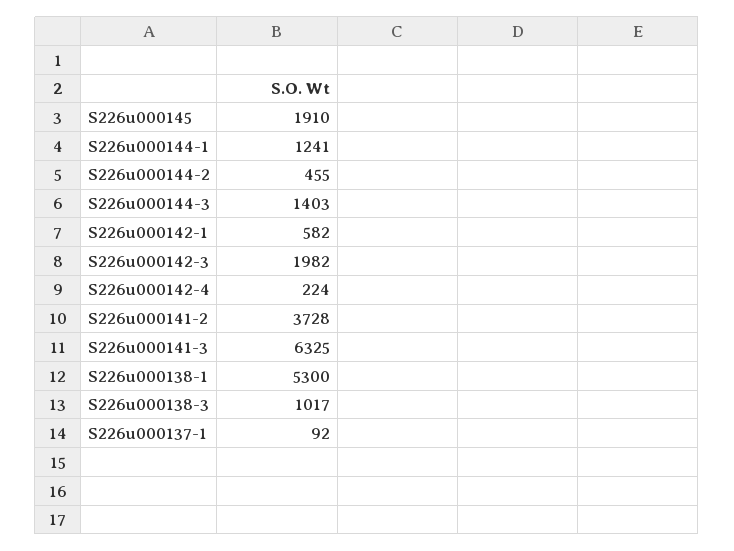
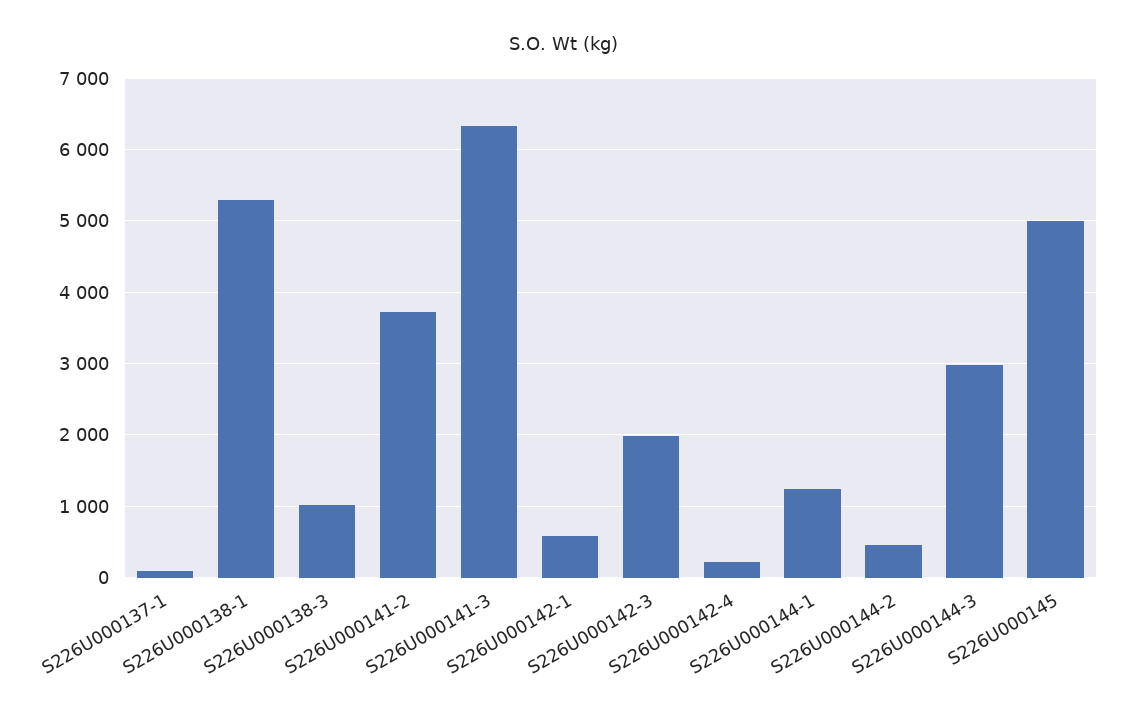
S226u000145: 1910 -> 5000
S226u000144-3: 1403 -> 3000

